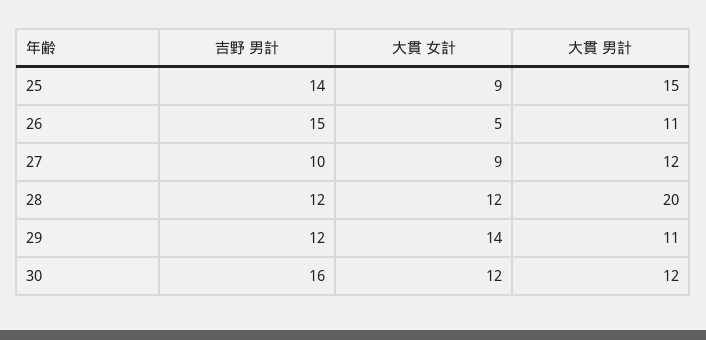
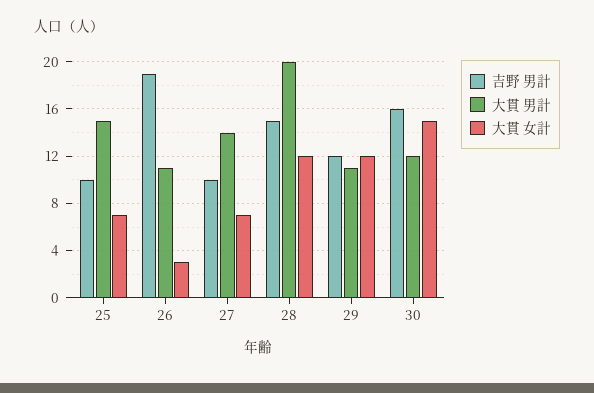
吉野 男計, 25: 14 -> 10
大貫 女計, 25: 9 -> 7
吉野 男計, 26: 15 -> 19
大貫 女計, 26: 5 -> 3
大貫 女計, 27: 9 -> 7
大貫 男計, 27: 12 -> 14
吉野 男計, 28: 12 -> 15
大貫 女計, 29: 14 -> 12
大貫 女計, 30: 12 -> 15

